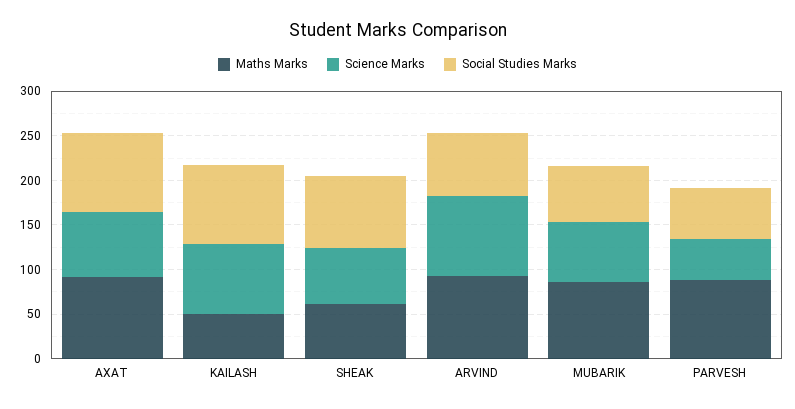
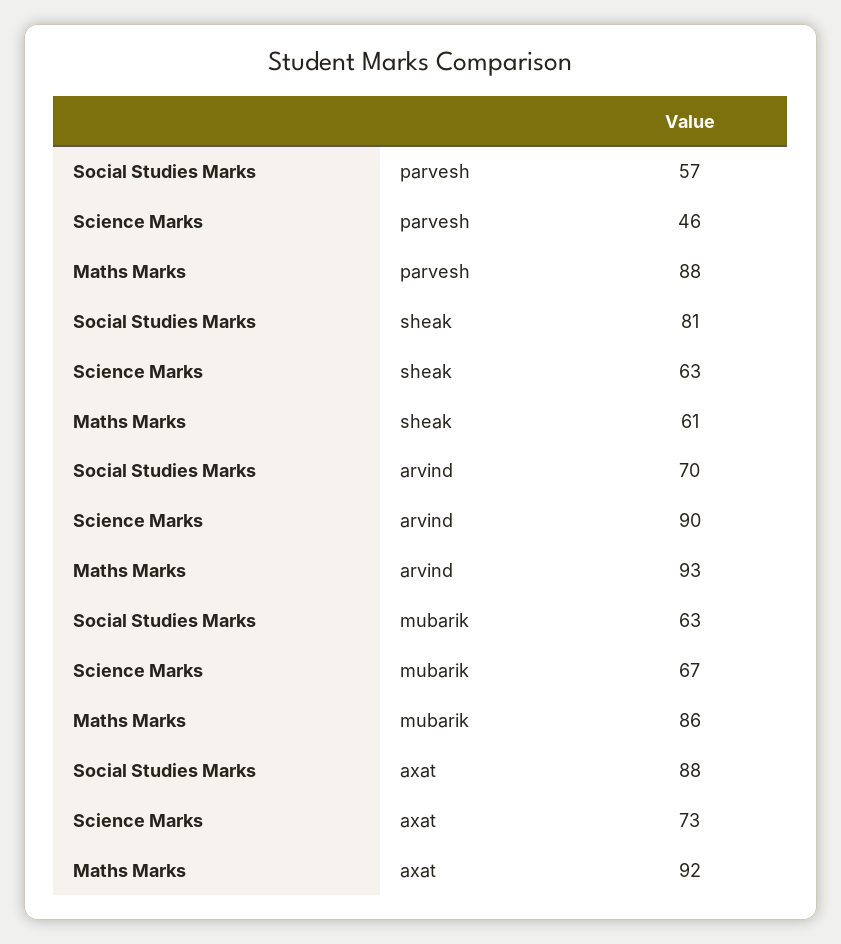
Maths Marks, KAILASH: 50 -> none
Science Marks, KAILASH: 80 -> none
Social Studies Marks, KAILASH: 90 -> none

